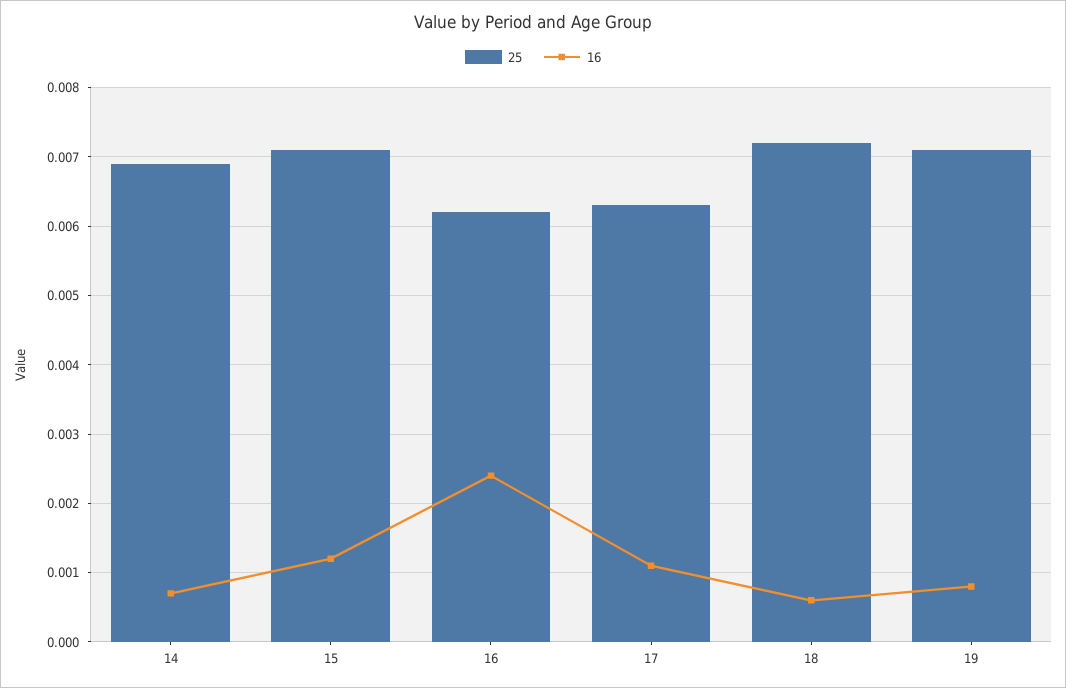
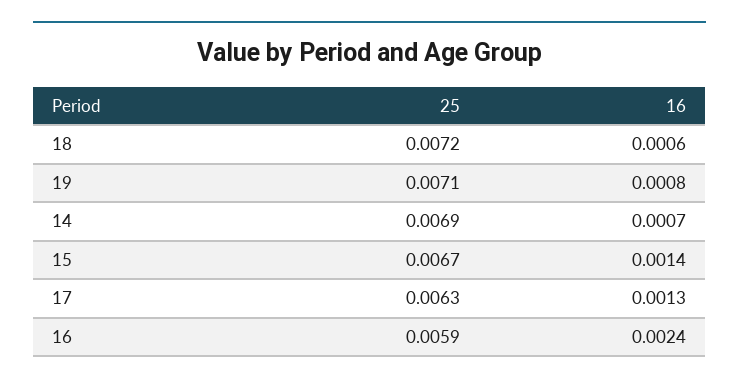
25, 15: 0.0071 -> 0.0067
16, 15: 0.0012 -> 0.0014
25, 16: 0.0062 -> 0.0059
16, 17: 0.0011 -> 0.0013

